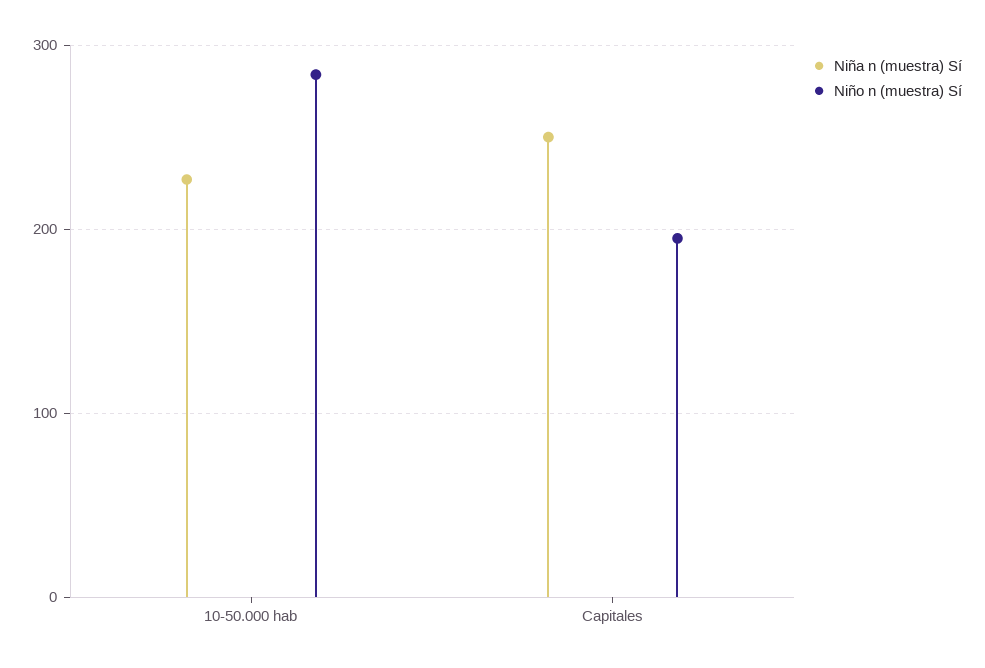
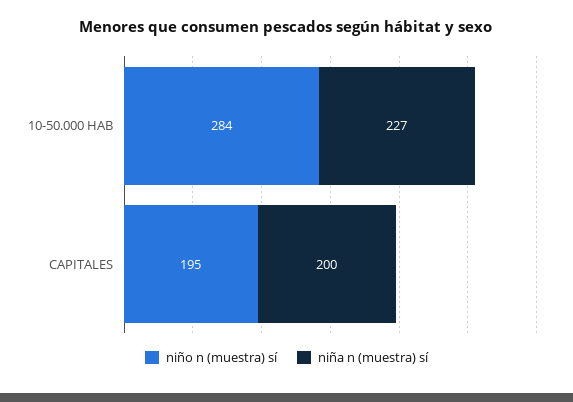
Niña n (muestra) Sí, Capitales: 250 -> 200

